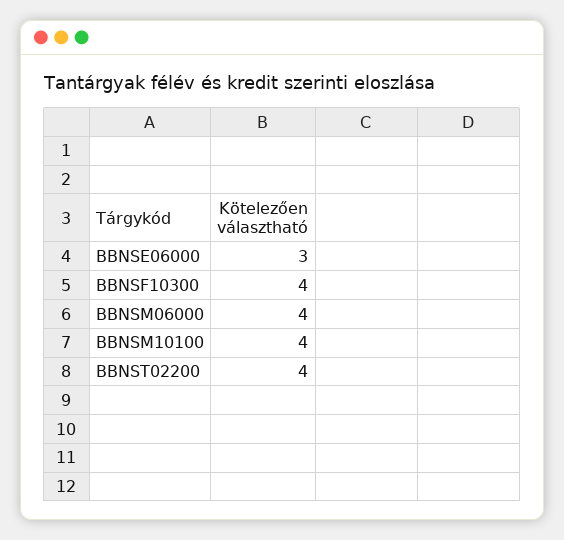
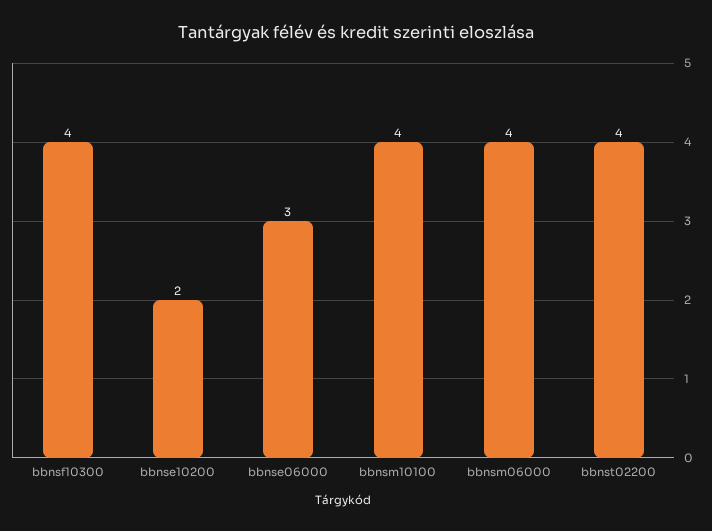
bbnse10200: none -> 2

